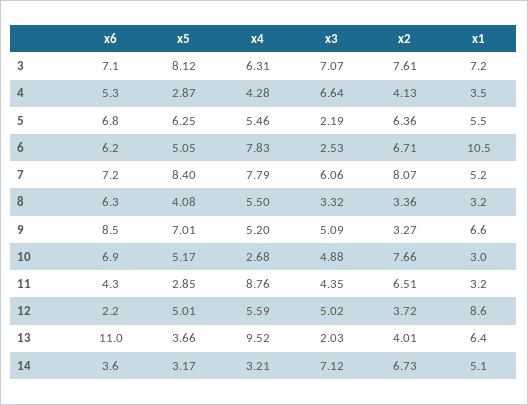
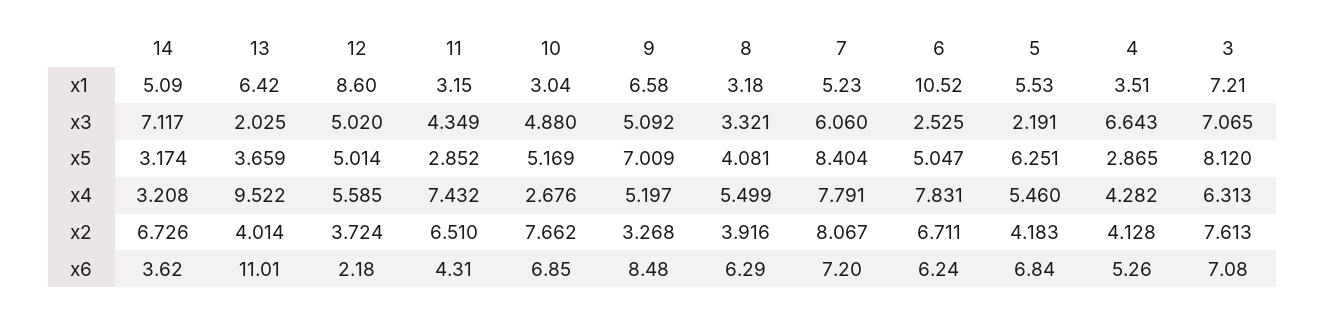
x2, 5: 6.36 -> 4.183
x2, 8: 3.36 -> 3.916
x4, 11: 8.76 -> 7.432

